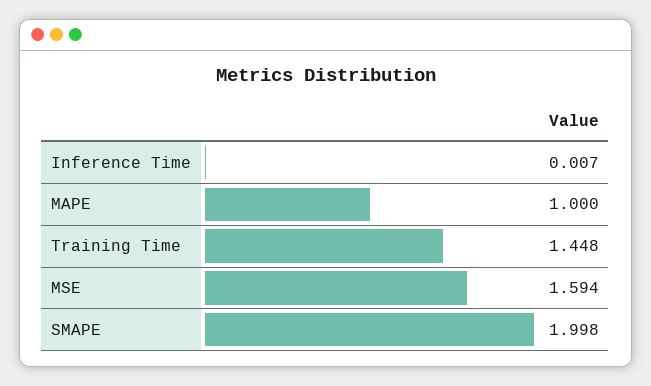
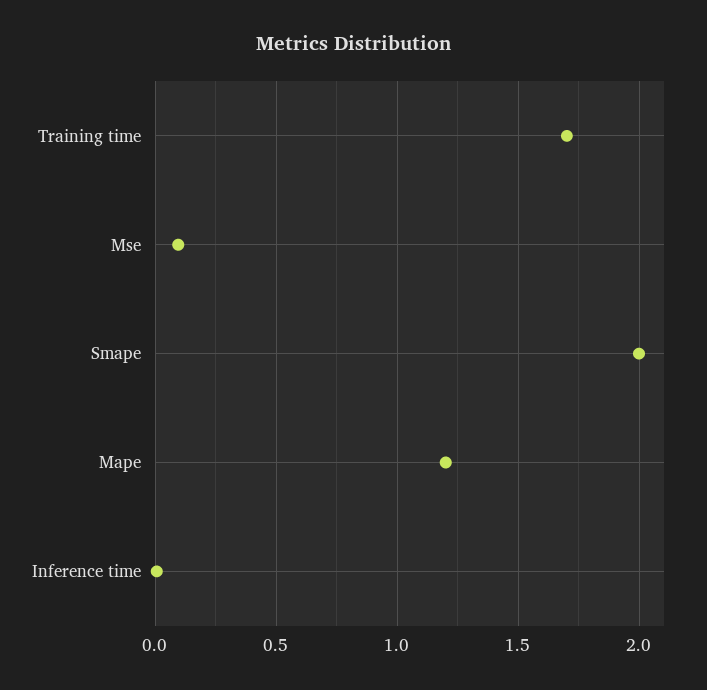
MAPE: 1 -> 1.2
Training Time: 1.448 -> 1.7
MSE: 1.594 -> 0.1

